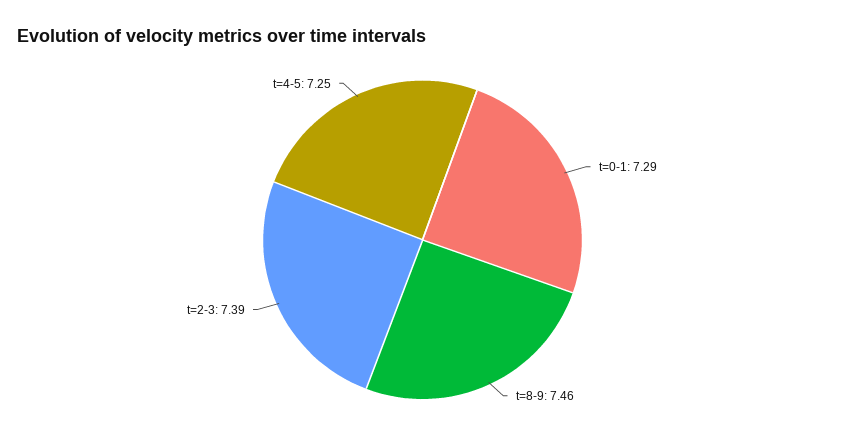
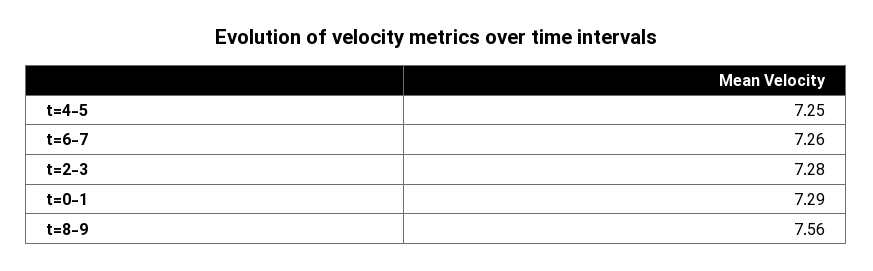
t=8-9: 7.46 -> 7.56
t=2-3: 7.39 -> 7.28
t=6-7: none -> 7.26

